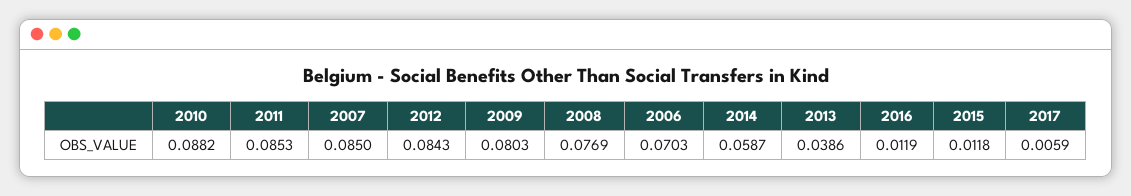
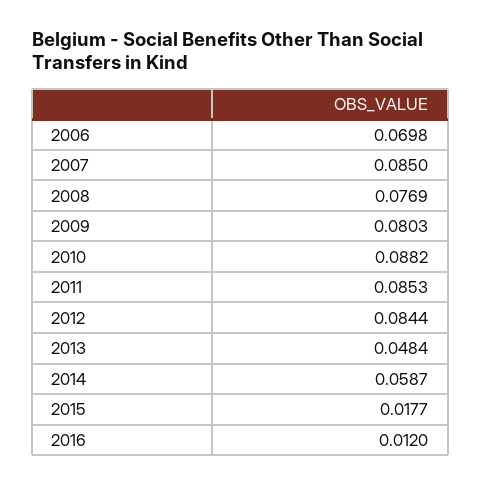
2012: 0.0843 -> 0.0844
2006: 0.0703 -> 0.0698
2013: 0.0386 -> 0.0484
2016: 0.0119 -> 0.012
2015: 0.0118 -> 0.0177
2017: 0.0059 -> none

